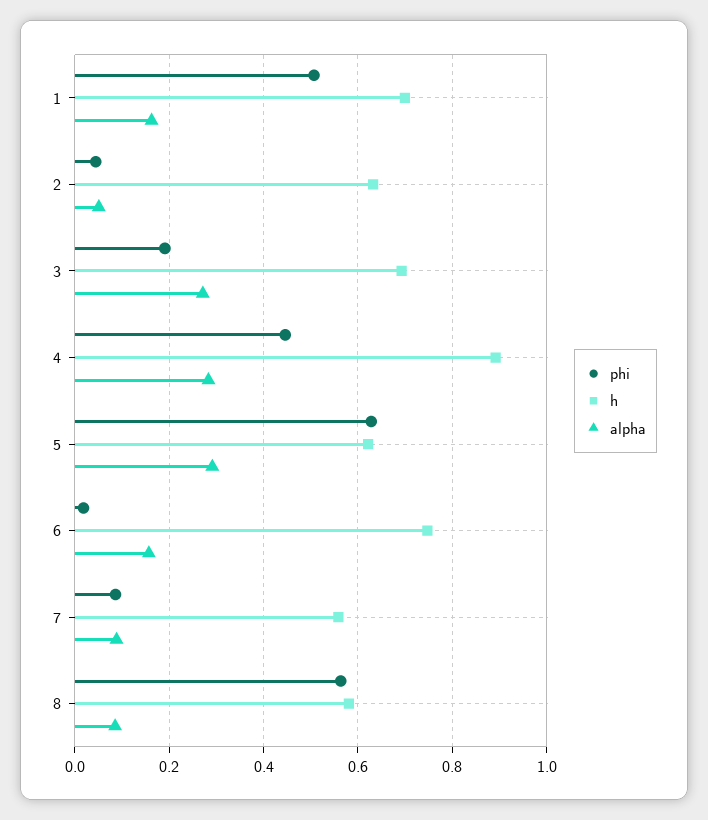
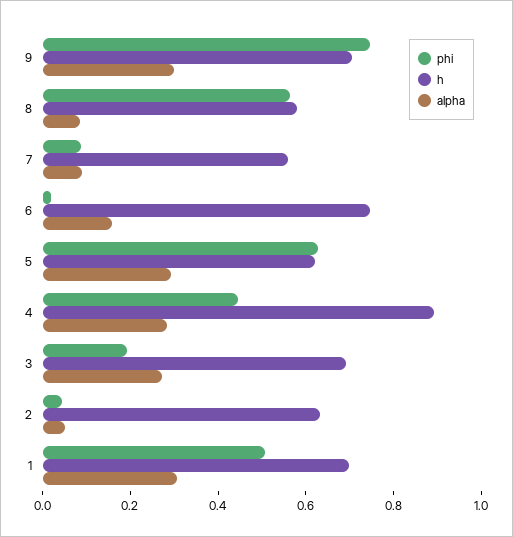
alpha, 1: 0.16 -> 0.3
phi, 9: none -> 0.75
h, 9: none -> 0.7
alpha, 9: none -> 0.3

